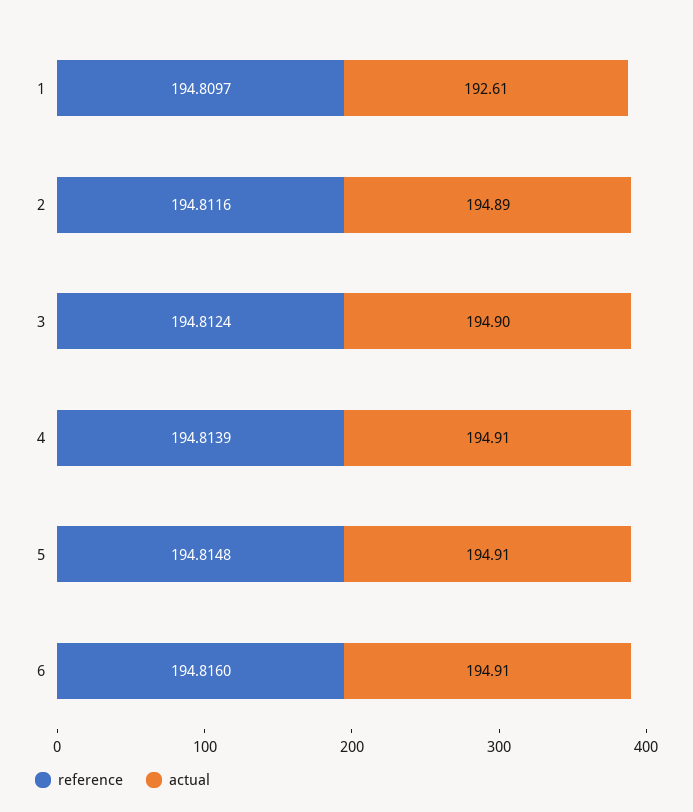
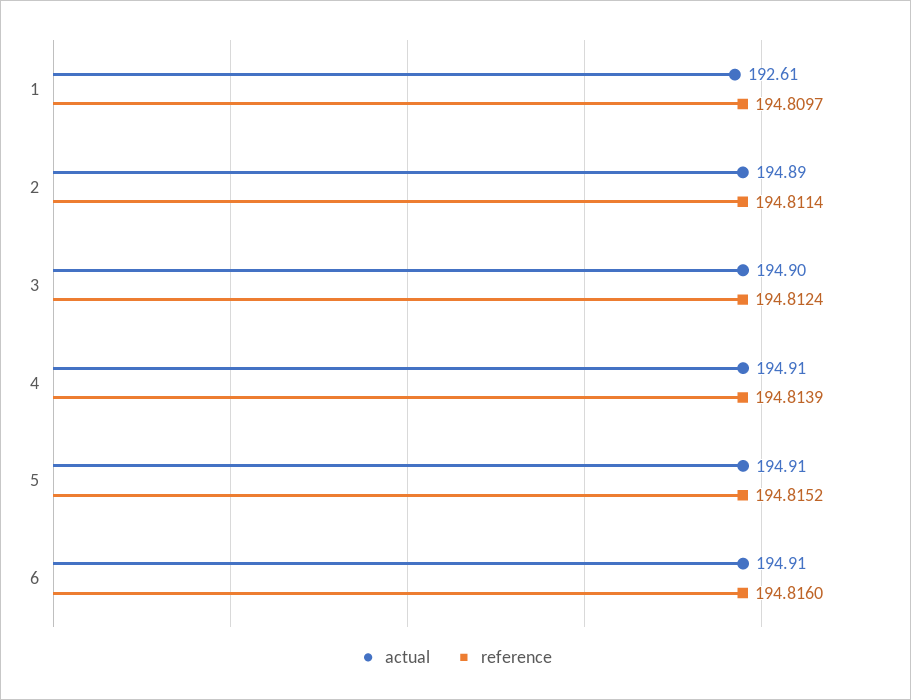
reference, 2: 194.8116 -> 194.8114
reference, 5: 194.8148 -> 194.8152

